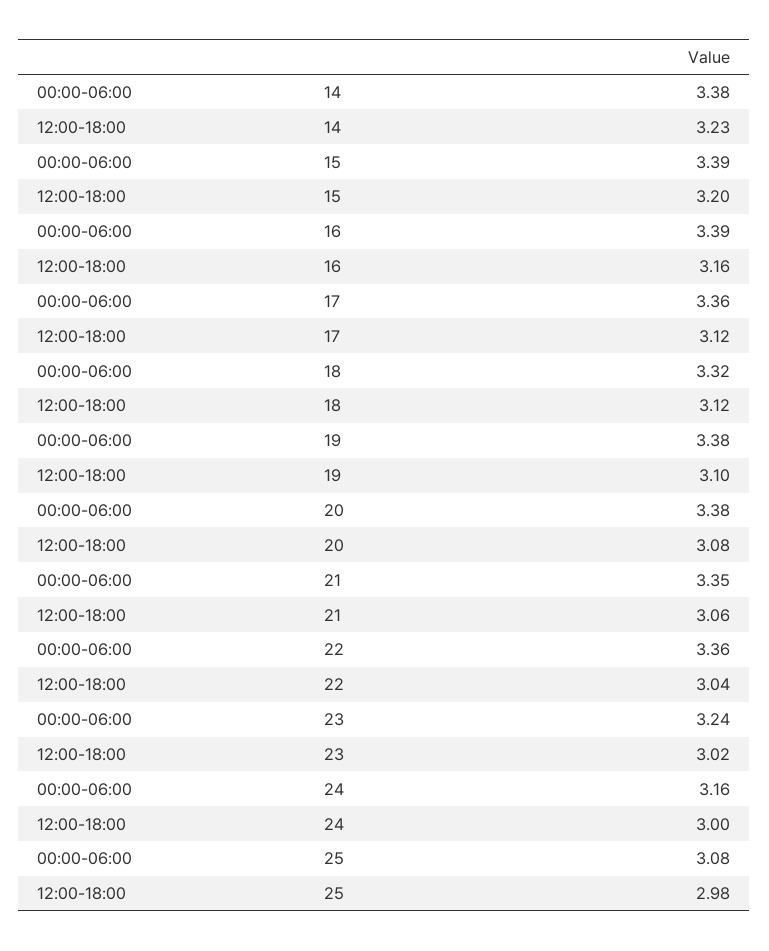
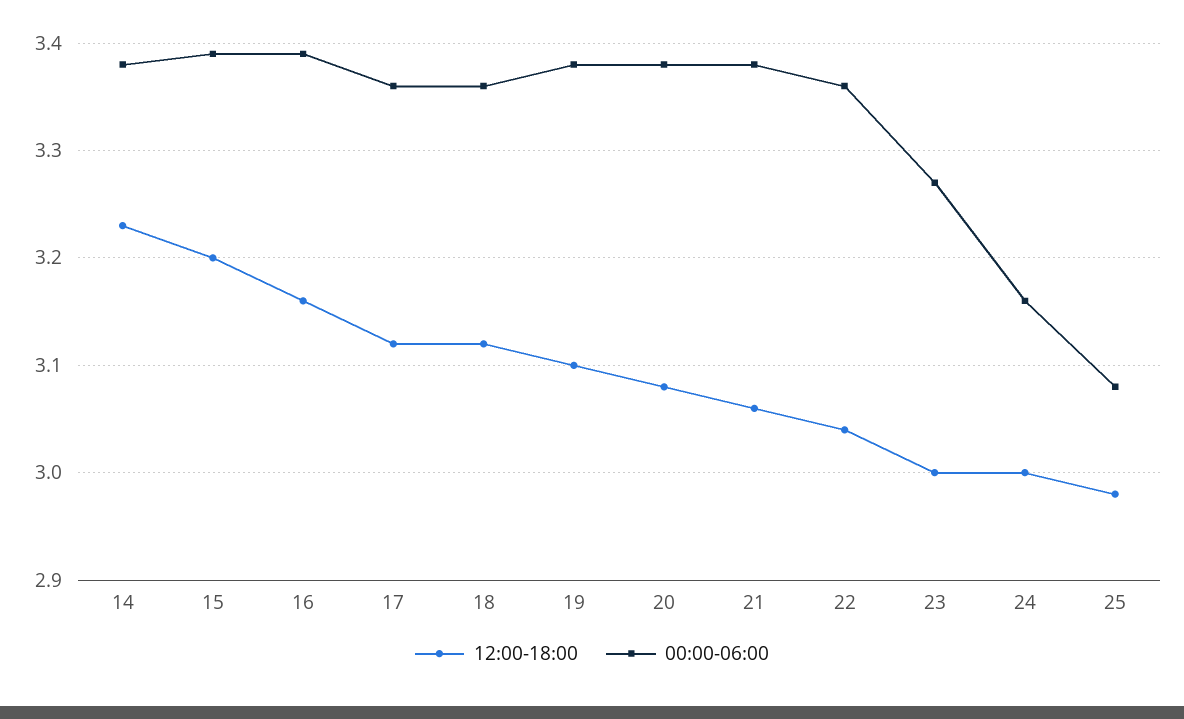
00:00-06:00, 18: 3.32 -> 3.36
00:00-06:00, 21: 3.35 -> 3.38
00:00-06:00, 23: 3.24 -> 3.27
12:00-18:00, 23: 3.02 -> 3

